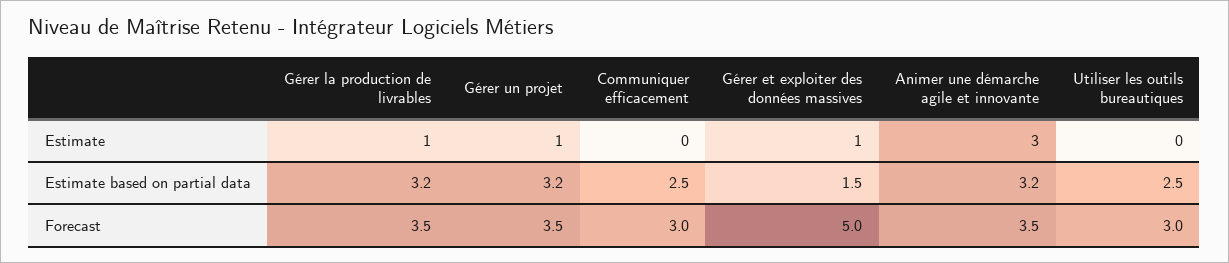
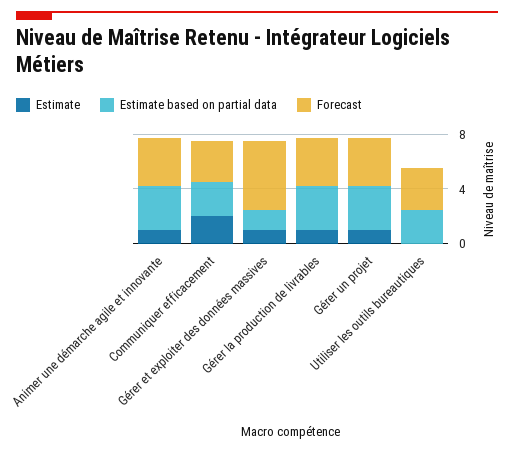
Estimate, Communiquer efficacement: 0 -> 2
Estimate, Animer une démarche agile et innovante: 3 -> 1

